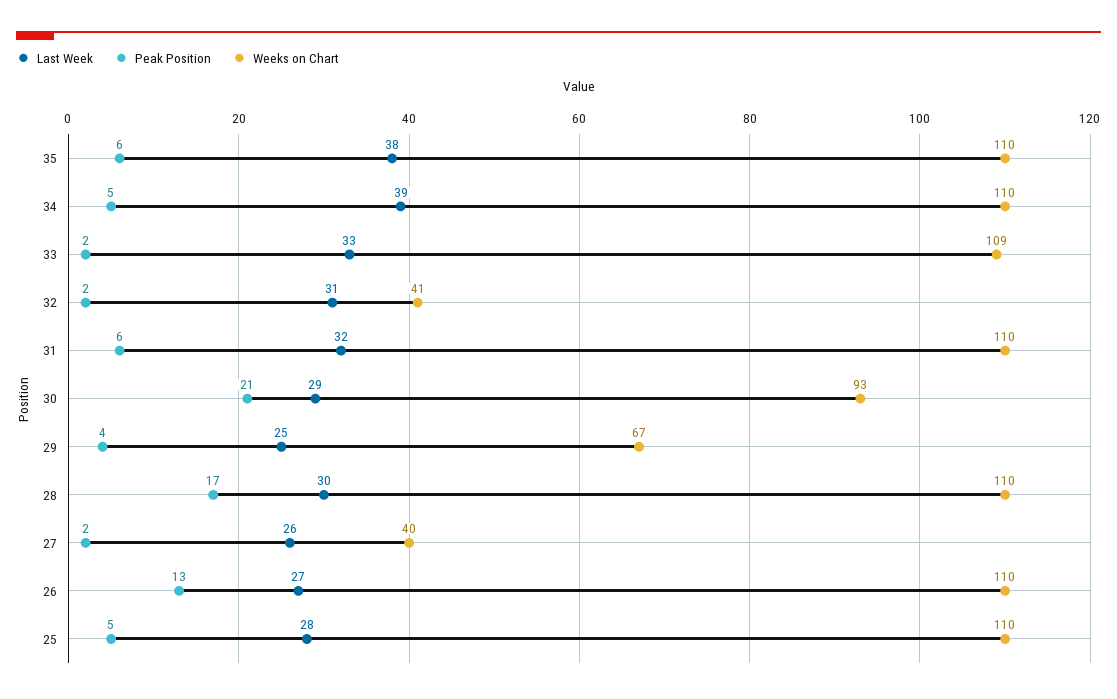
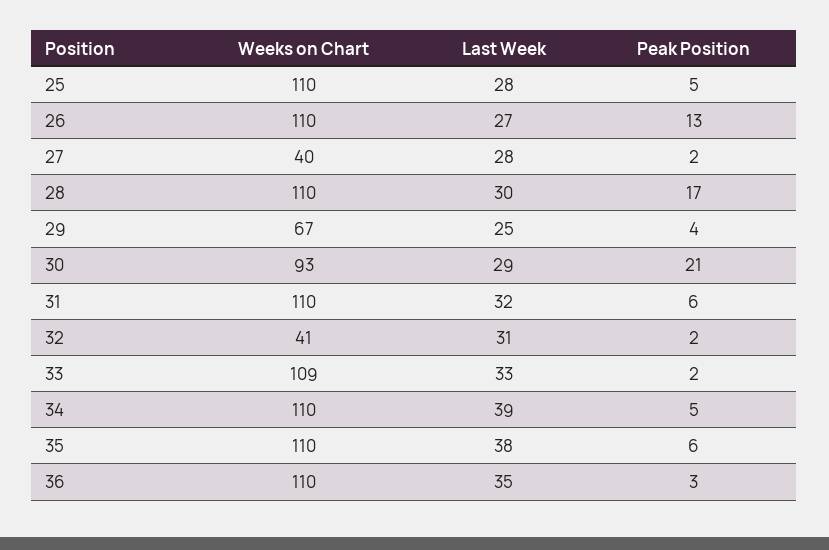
Last Week, 27: 26 -> 28
Weeks on Chart, 36: none -> 110
Last Week, 36: none -> 35
Peak Position, 36: none -> 3

